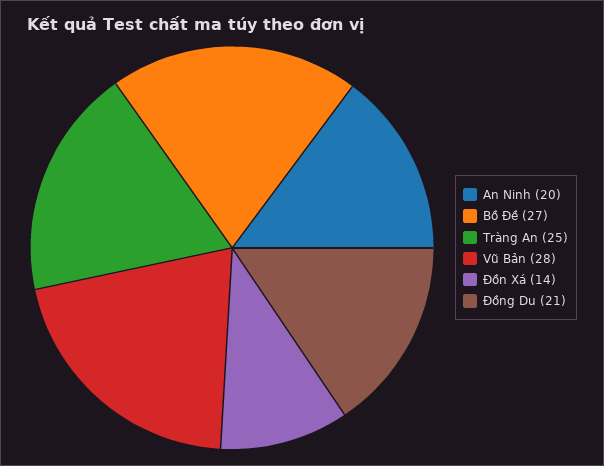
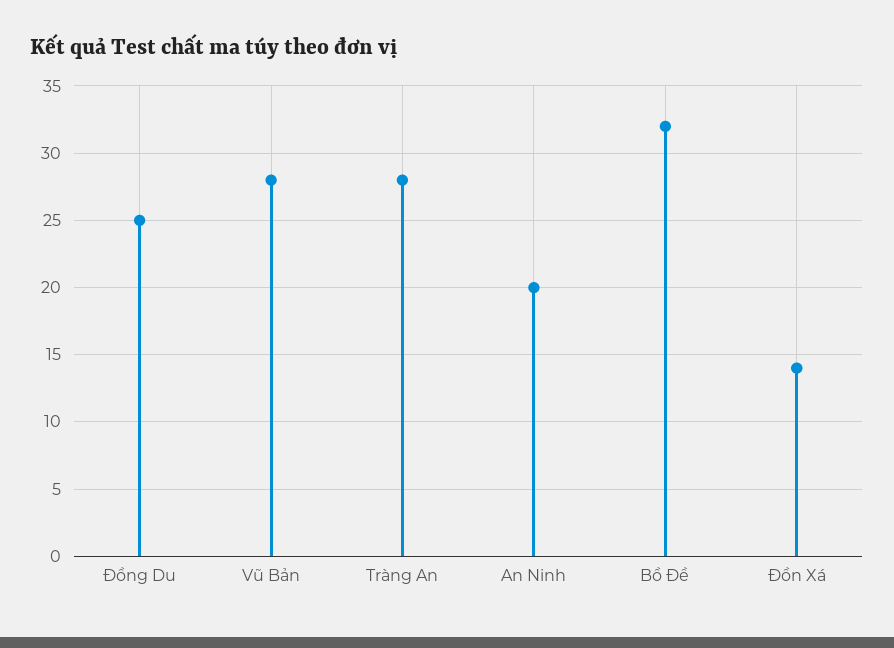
Bồ Đề: 27 -> 32
Tràng An: 25 -> 28
Đồng Du: 21 -> 25

